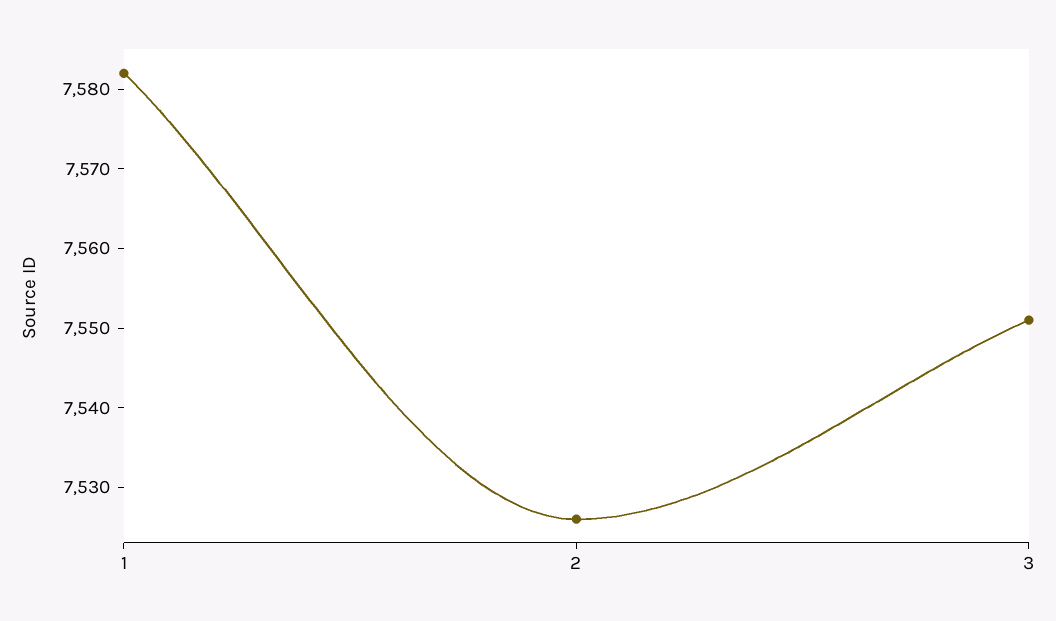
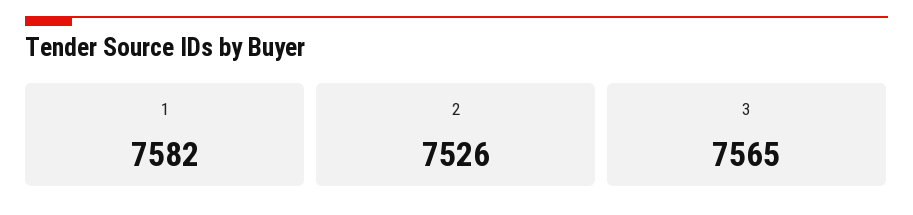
3: 7550 -> 7565

